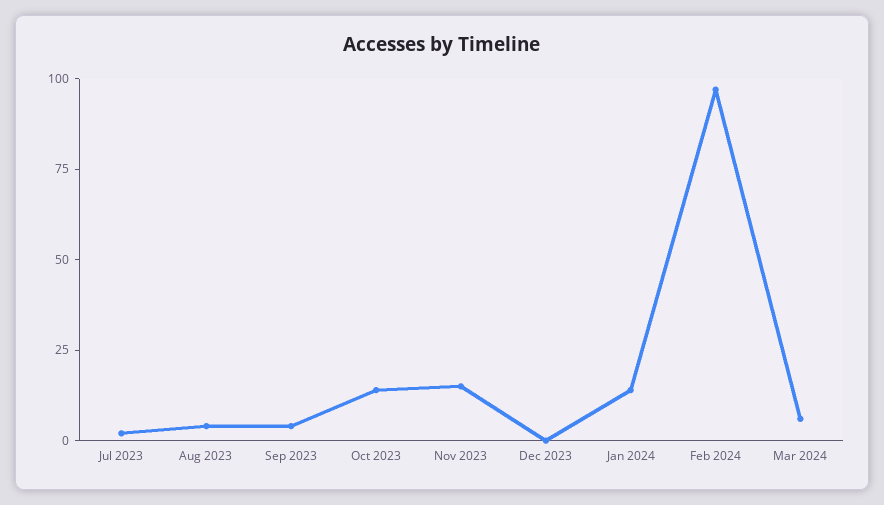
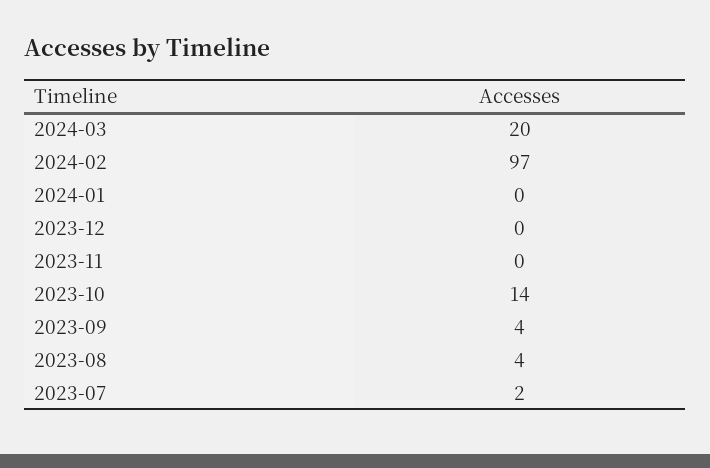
Nov 2023: 15 -> 0
Jan 2024: 15 -> 0
Mar 2024: 5 -> 20

